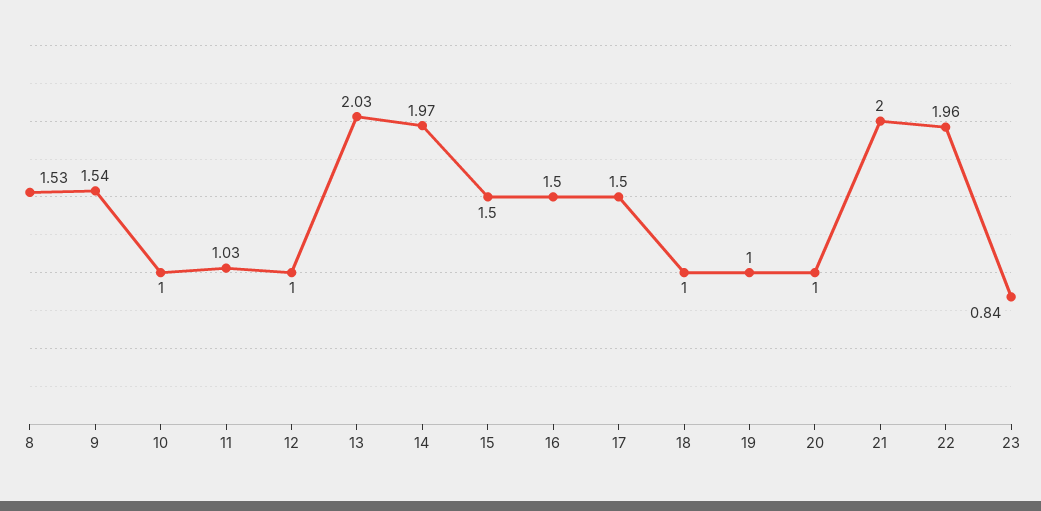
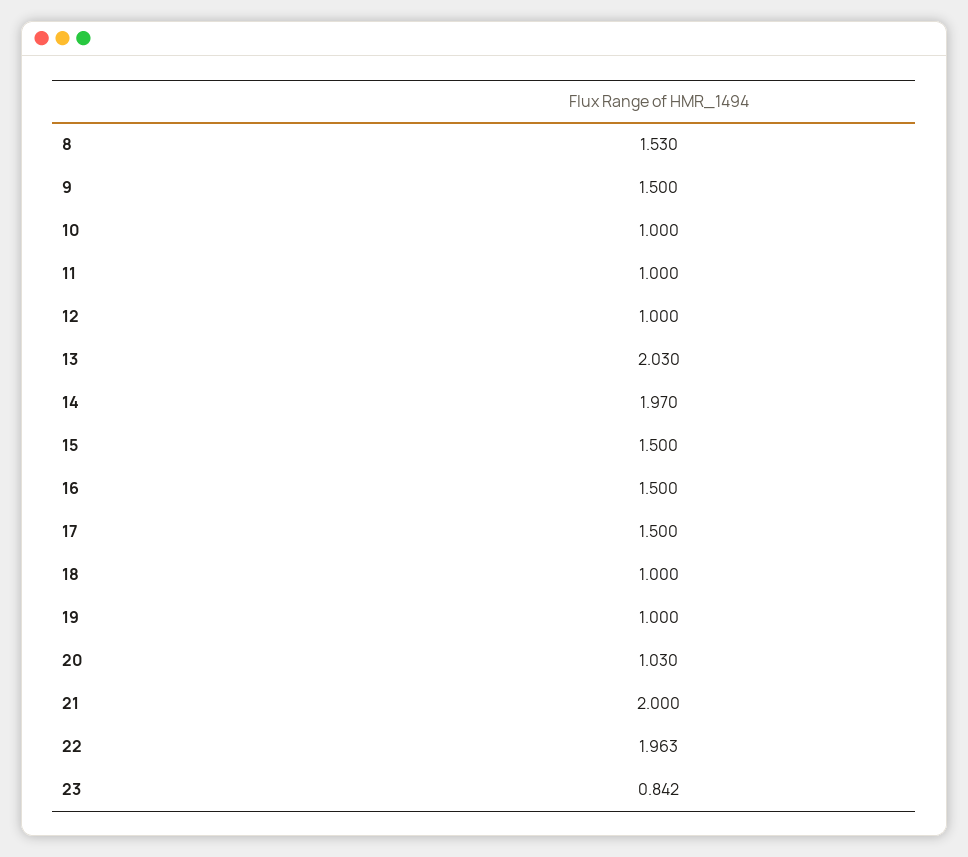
9: 1.54 -> 1.5
11: 1.03 -> 1
20: 1 -> 1.03

